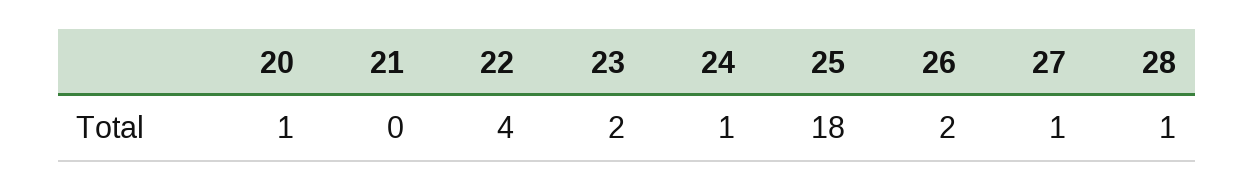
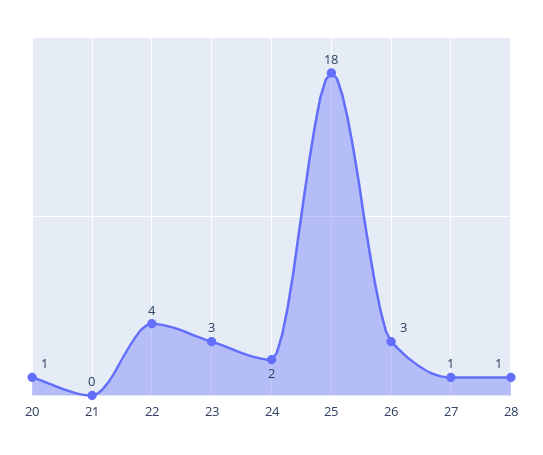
23: 2 -> 3
24: 1 -> 2
26: 2 -> 3

